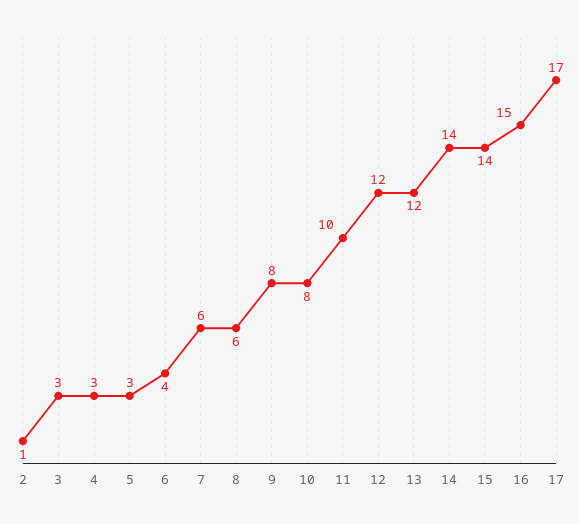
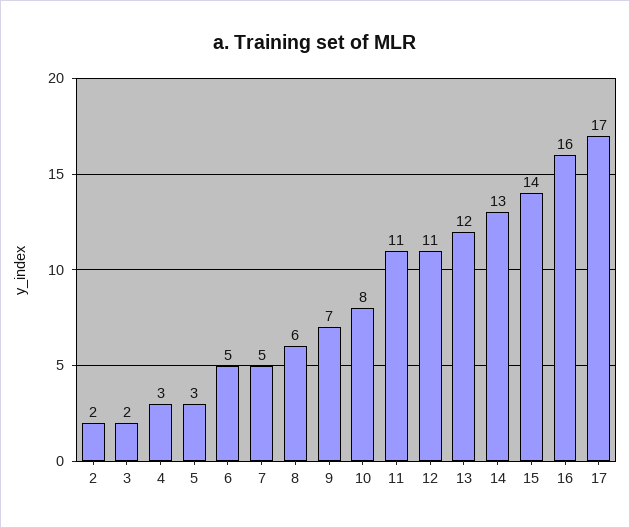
2: 1 -> 2
3: 3 -> 2
6: 4 -> 5
7: 6 -> 5
9: 8 -> 7
11: 10 -> 11
12: 12 -> 11
14: 14 -> 13
16: 15 -> 16

